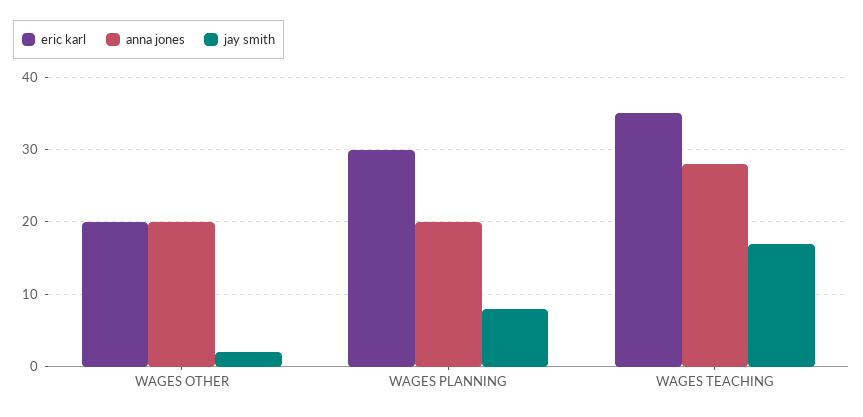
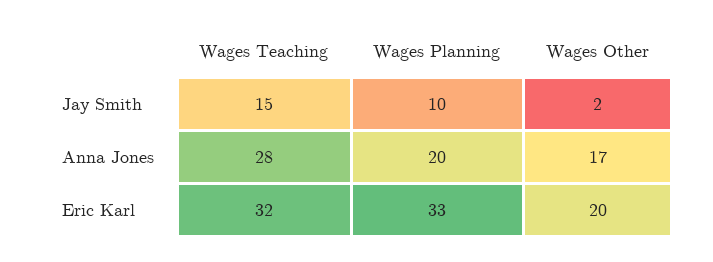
anna jones, WAGES OTHER: 20 -> 17
eric karl, WAGES PLANNING: 30 -> 33
jay smith, WAGES PLANNING: 8 -> 10
eric karl, WAGES TEACHING: 35 -> 32
jay smith, WAGES TEACHING: 17 -> 15

